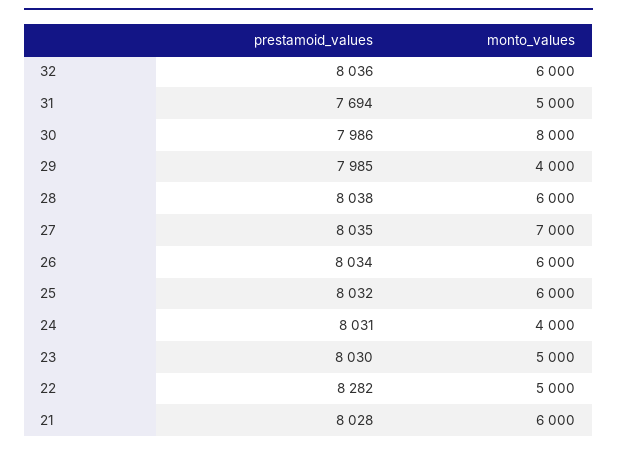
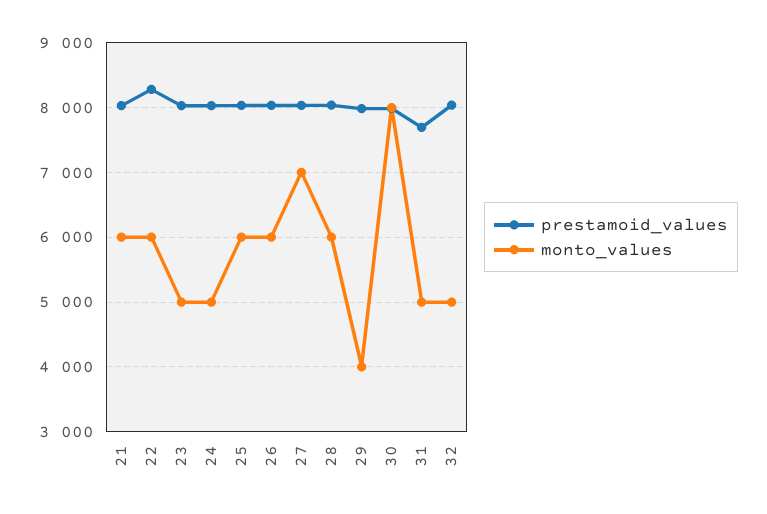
monto_values, 32: 6000 -> 5000
monto_values, 24: 4000 -> 5000
monto_values, 22: 5000 -> 6000

